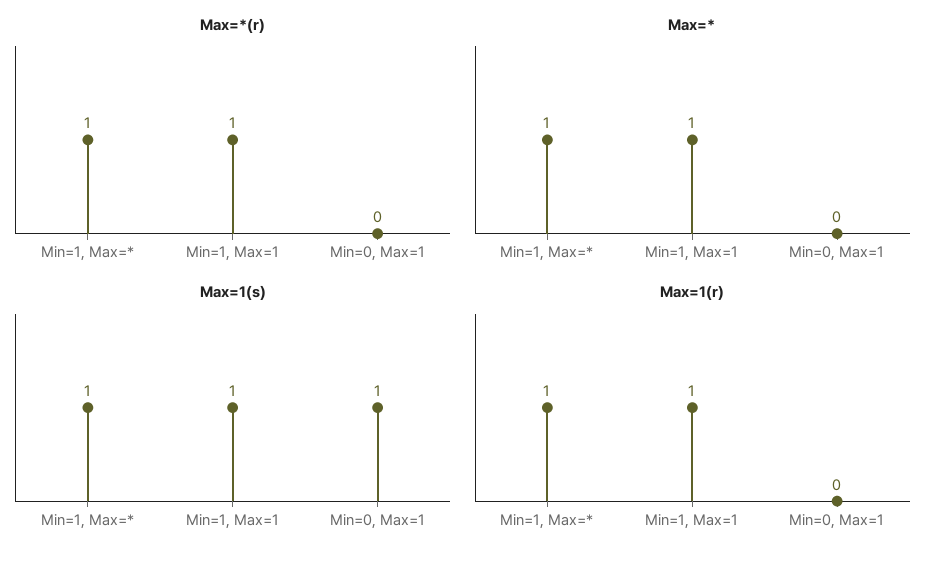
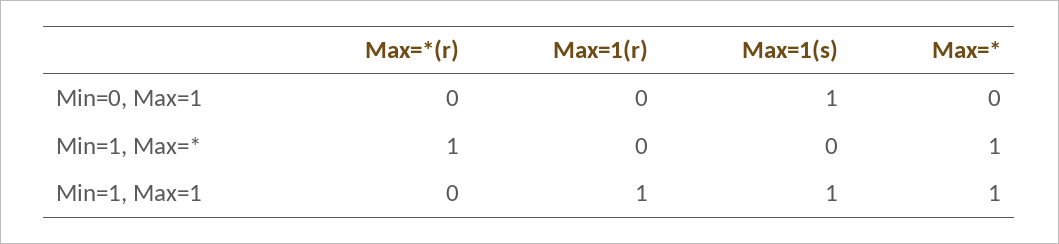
Max=*(r), Min=1, Max=1: 1 -> 0
Max=1(s), Min=1, Max=*: 1 -> 0
Max=1(r), Min=1, Max=*: 1 -> 0

